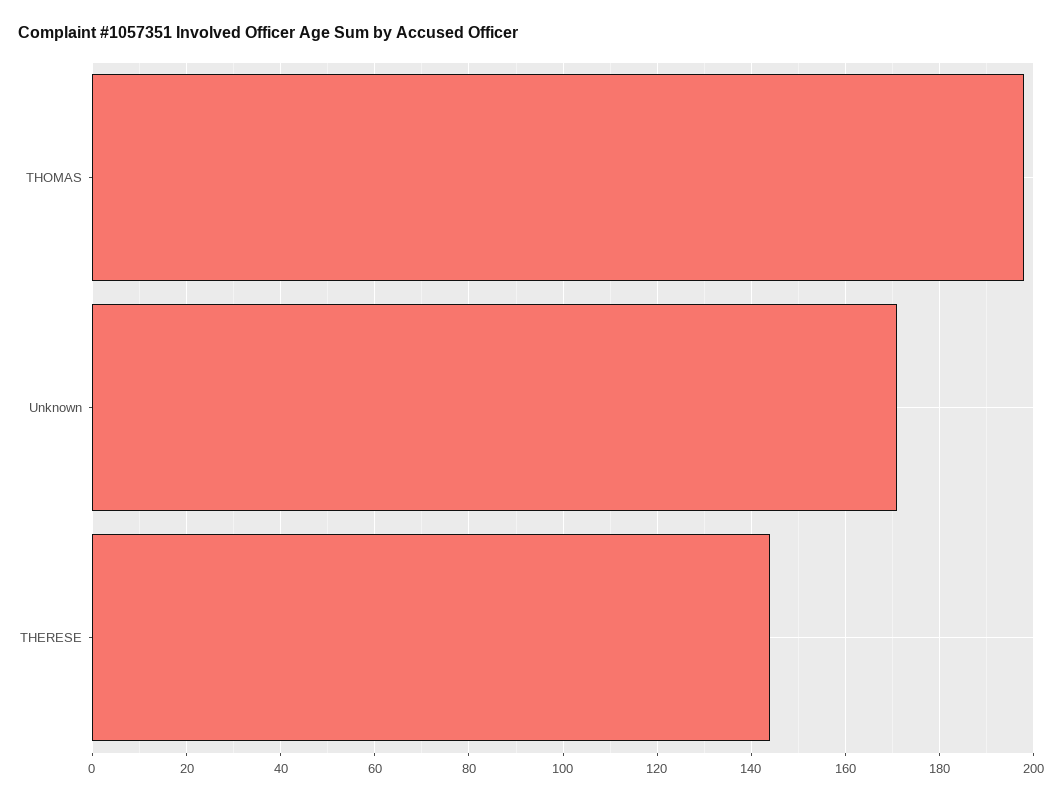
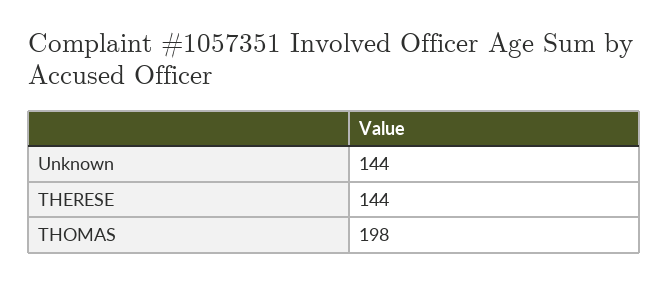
Unknown: 170 -> 144

